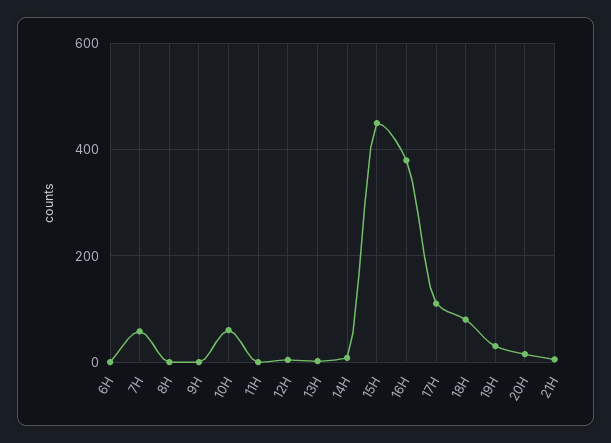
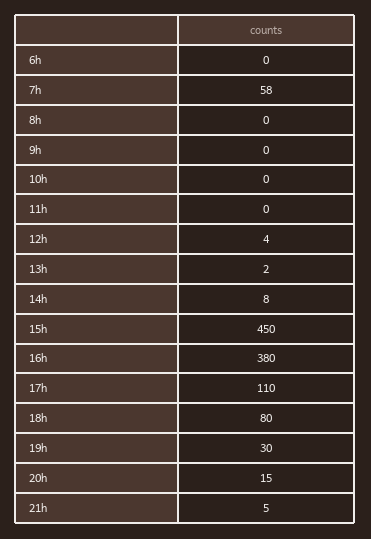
10H: 60 -> 0

